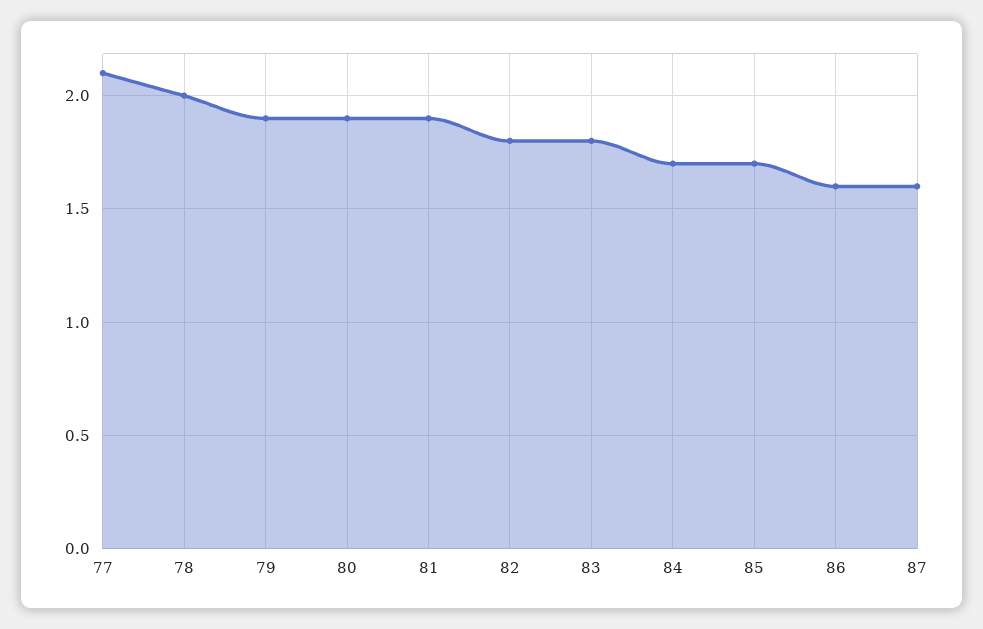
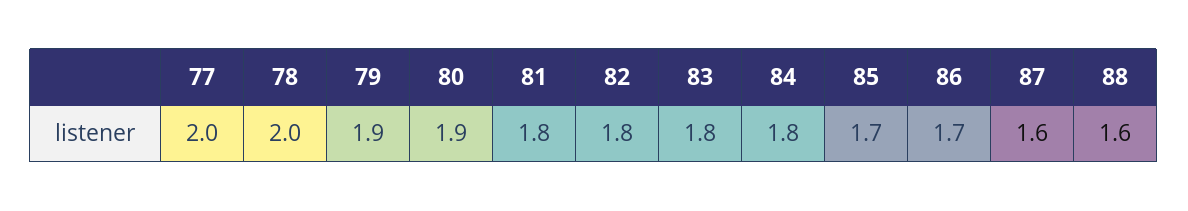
77: 2.1 -> 2
81: 1.9 -> 1.8
84: 1.7 -> 1.8
86: 1.6 -> 1.7
88: none -> 1.6

